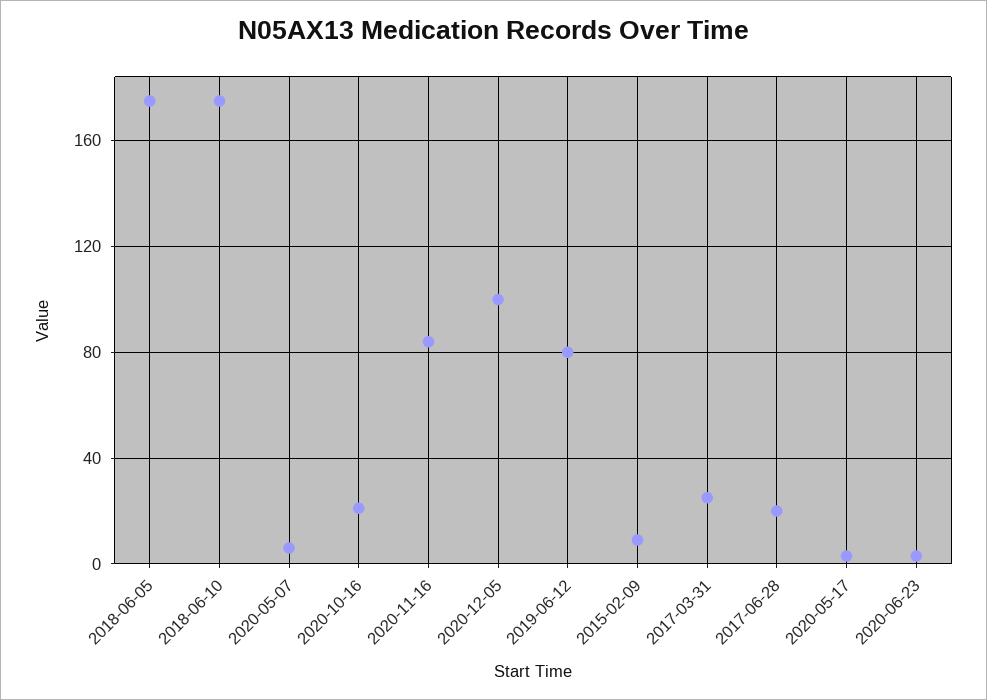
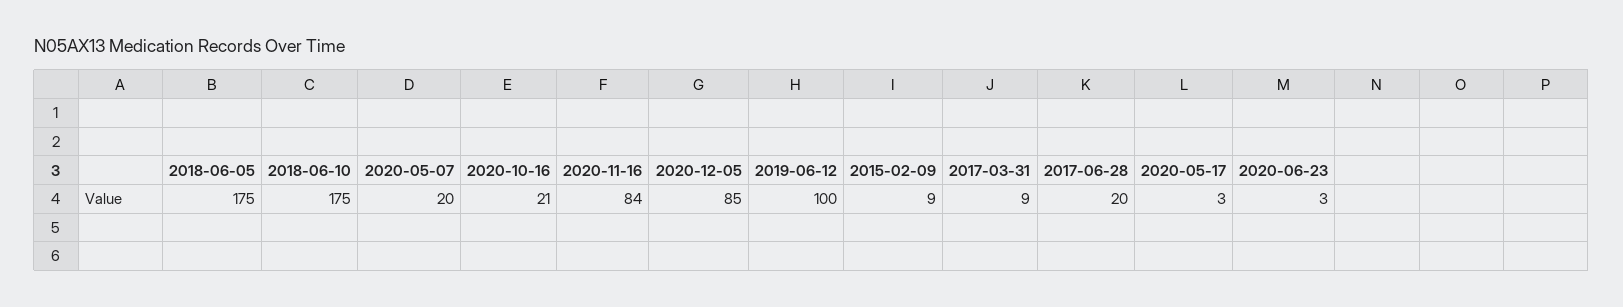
2020-05-07: 5 -> 20
2020-12-05: 100 -> 85
2019-06-12: 80 -> 100
2017-03-31: 25 -> 9

